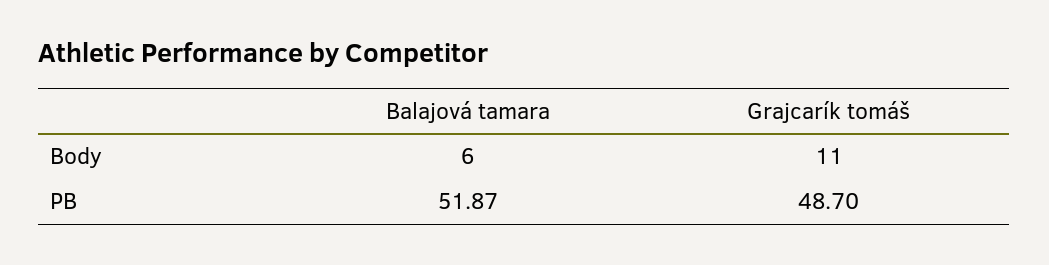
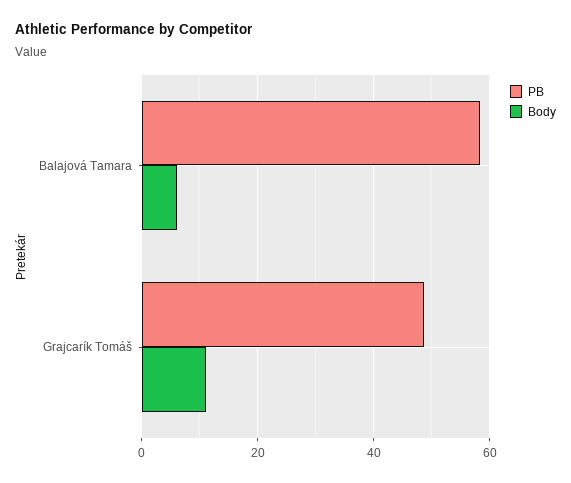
PB, Balajová tamara: 51.87 -> 58

